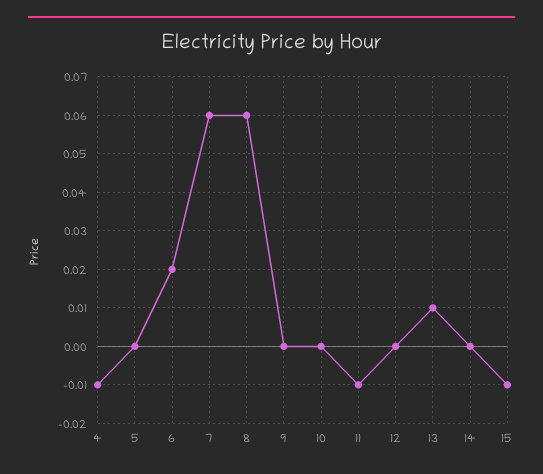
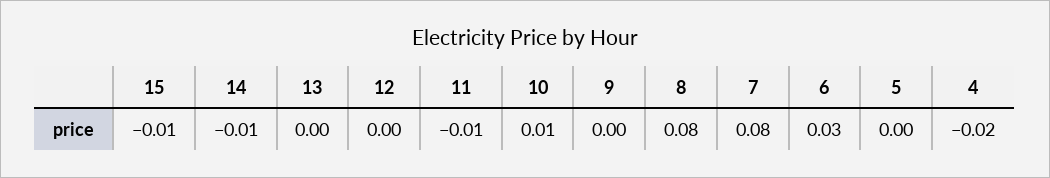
4: -0.01 -> -0.02
6: 0.02 -> 0.03
7: 0.06 -> 0.08
8: 0.06 -> 0.08
10: 0 -> 0.01
13: 0.01 -> 0
14: 0 -> -0.01

